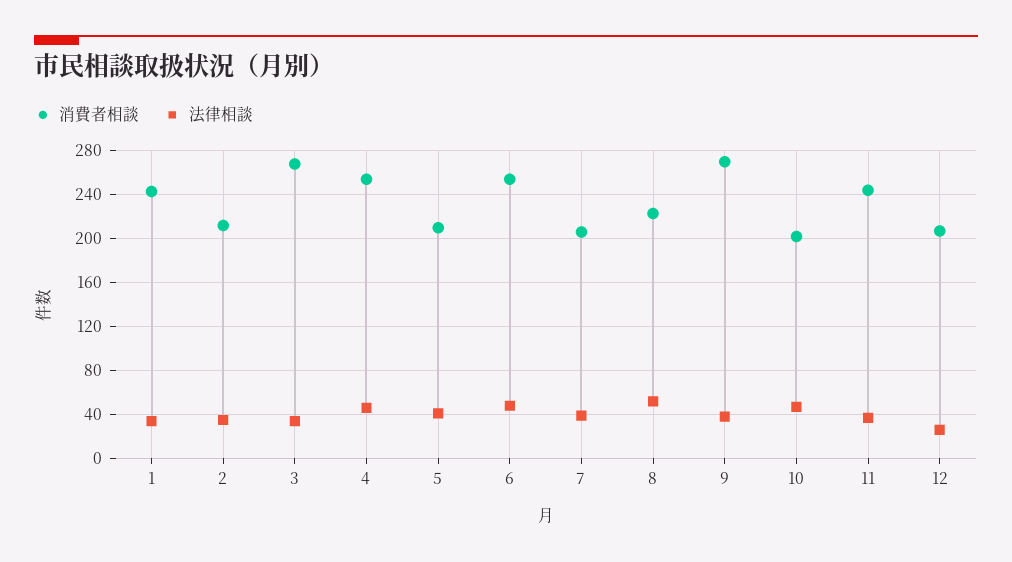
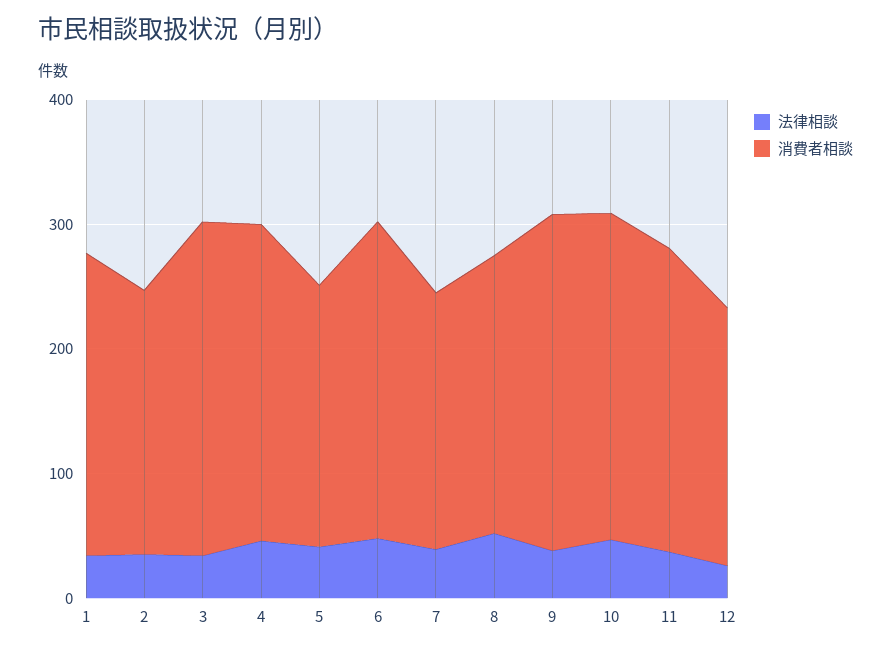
消費者相談, 10: 200 -> 260

